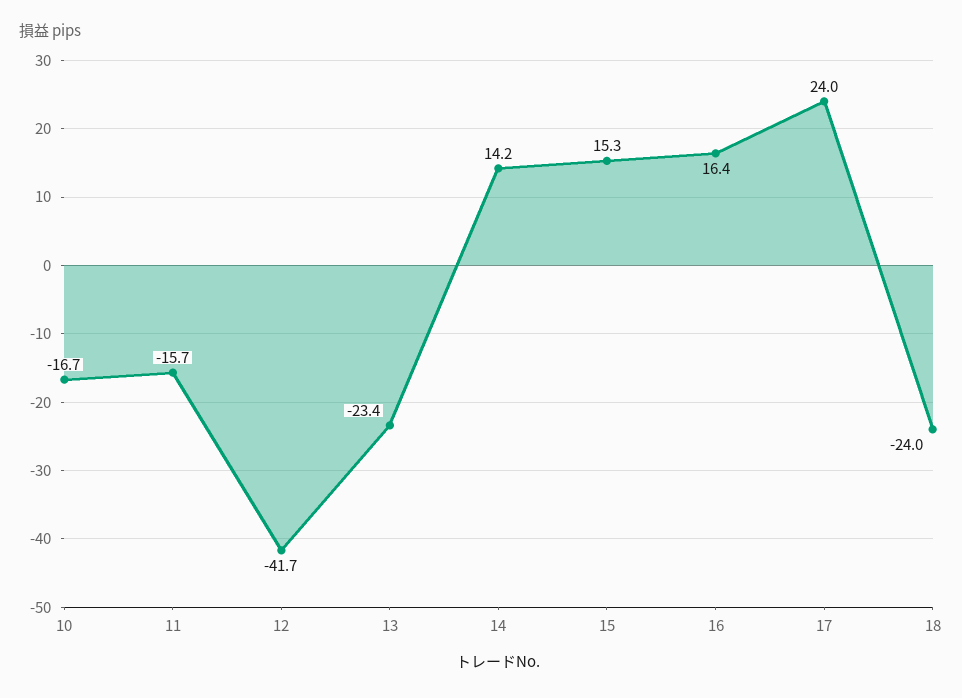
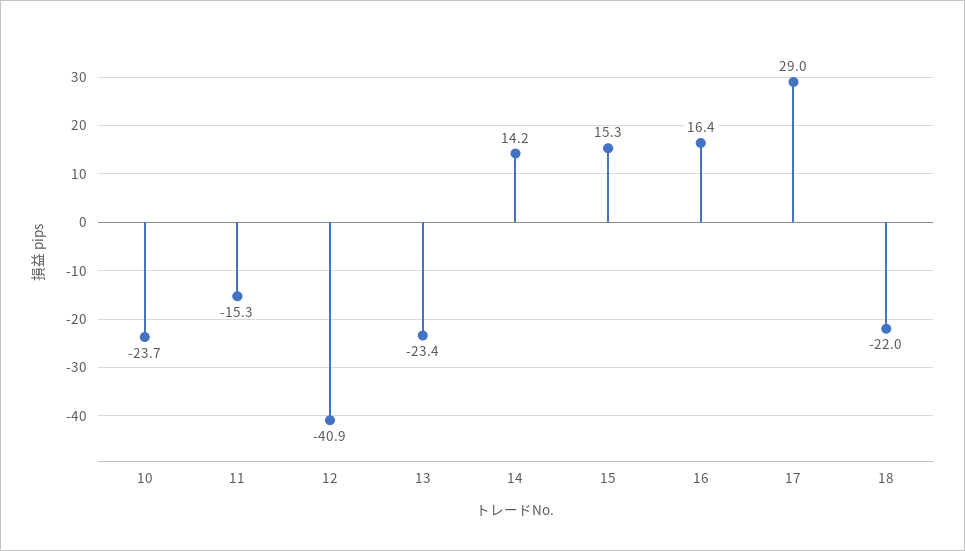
10: -16.7 -> -23.7
11: -15.7 -> -15.3
12: -41.7 -> -40.9
17: 24 -> 29
18: -24 -> -22

